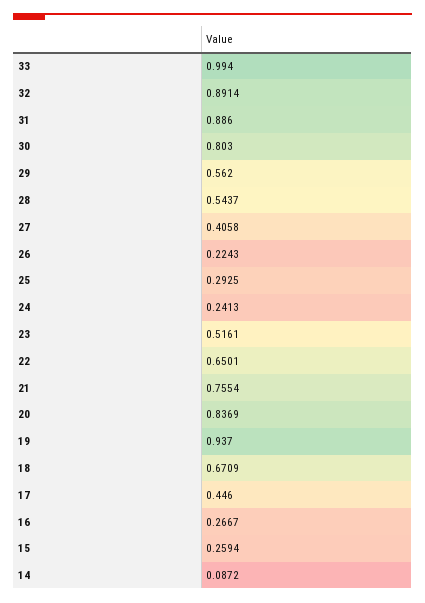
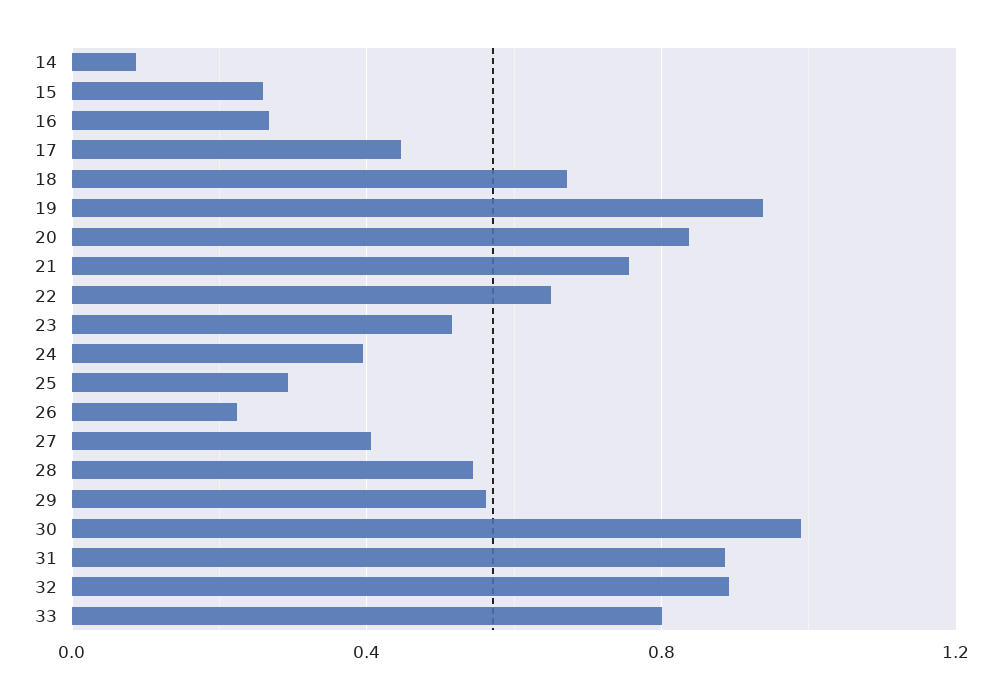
33: 0.994 -> 0.8
30: 0.803 -> 1
24: 0.2413 -> 0.4

